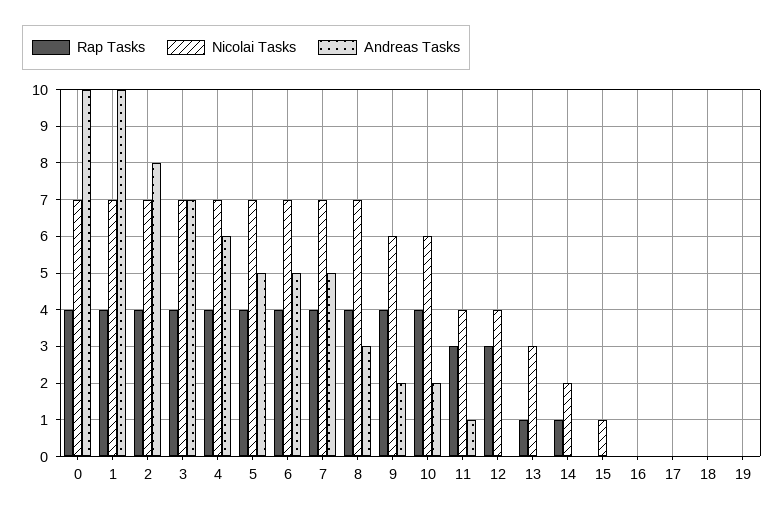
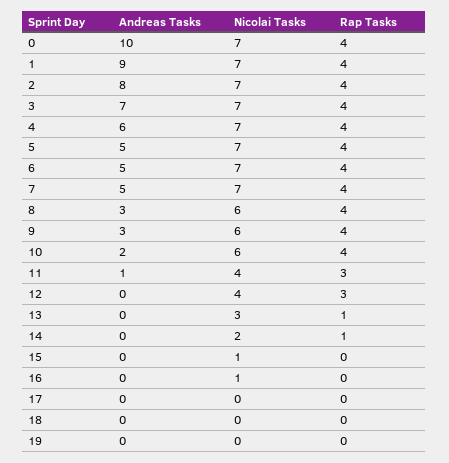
Andreas Tasks, 1: 10 -> 9
Nicolai Tasks, 8: 7 -> 6
Andreas Tasks, 9: 2 -> 3
Nicolai Tasks, 16: 0 -> 1

